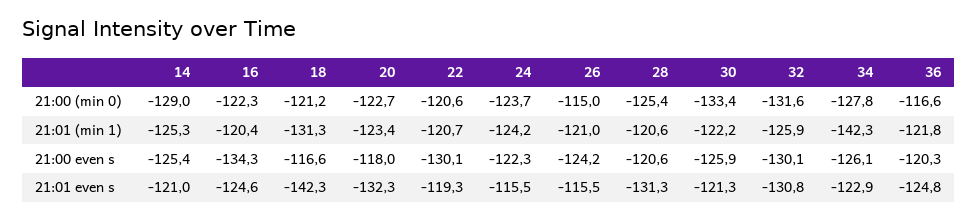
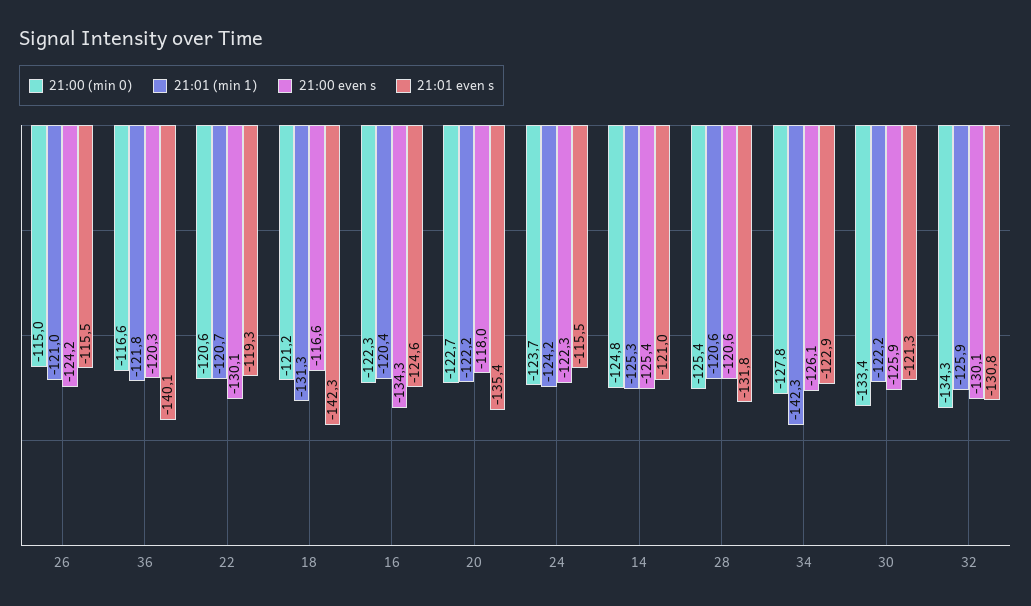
21:00 (min 0), 14: -129 -> -124.8
21:00 (min 0), 32: -131.6 -> -134.3
21:01 (min 1), 20: -123.4 -> -122.2
21:01 even s, 20: -132.3 -> -135.4
21:01 even s, 28: -131.3 -> -131.8
21:01 even s, 36: -124.8 -> -140.1

